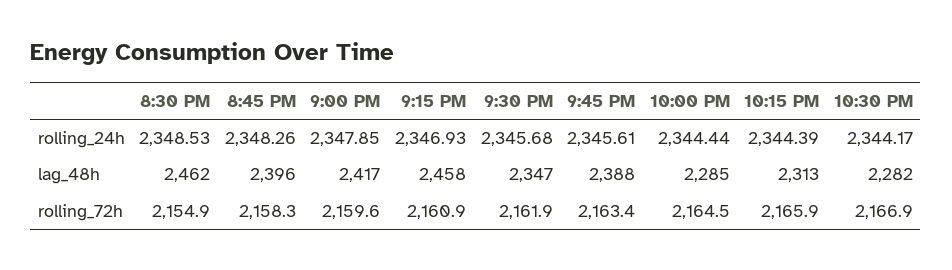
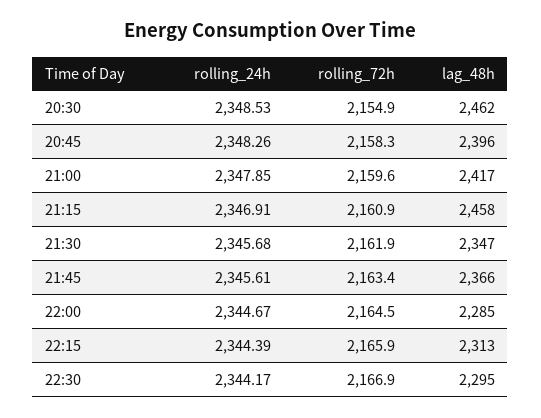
9:15 PM, rolling_24h: 2346.93 -> 2346.91
10:00 PM, rolling_24h: 2344.44 -> 2344.67
9:45 PM, lag_48h: 2388 -> 2366
10:30 PM, lag_48h: 2282 -> 2295

